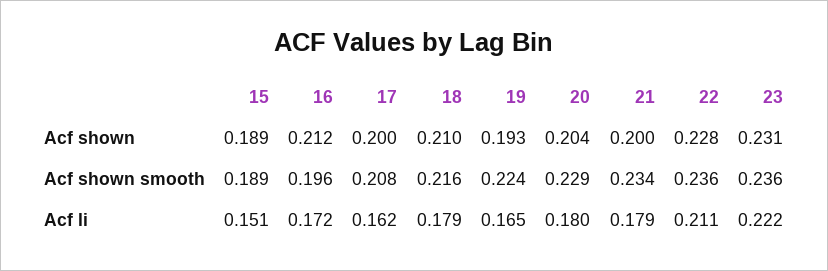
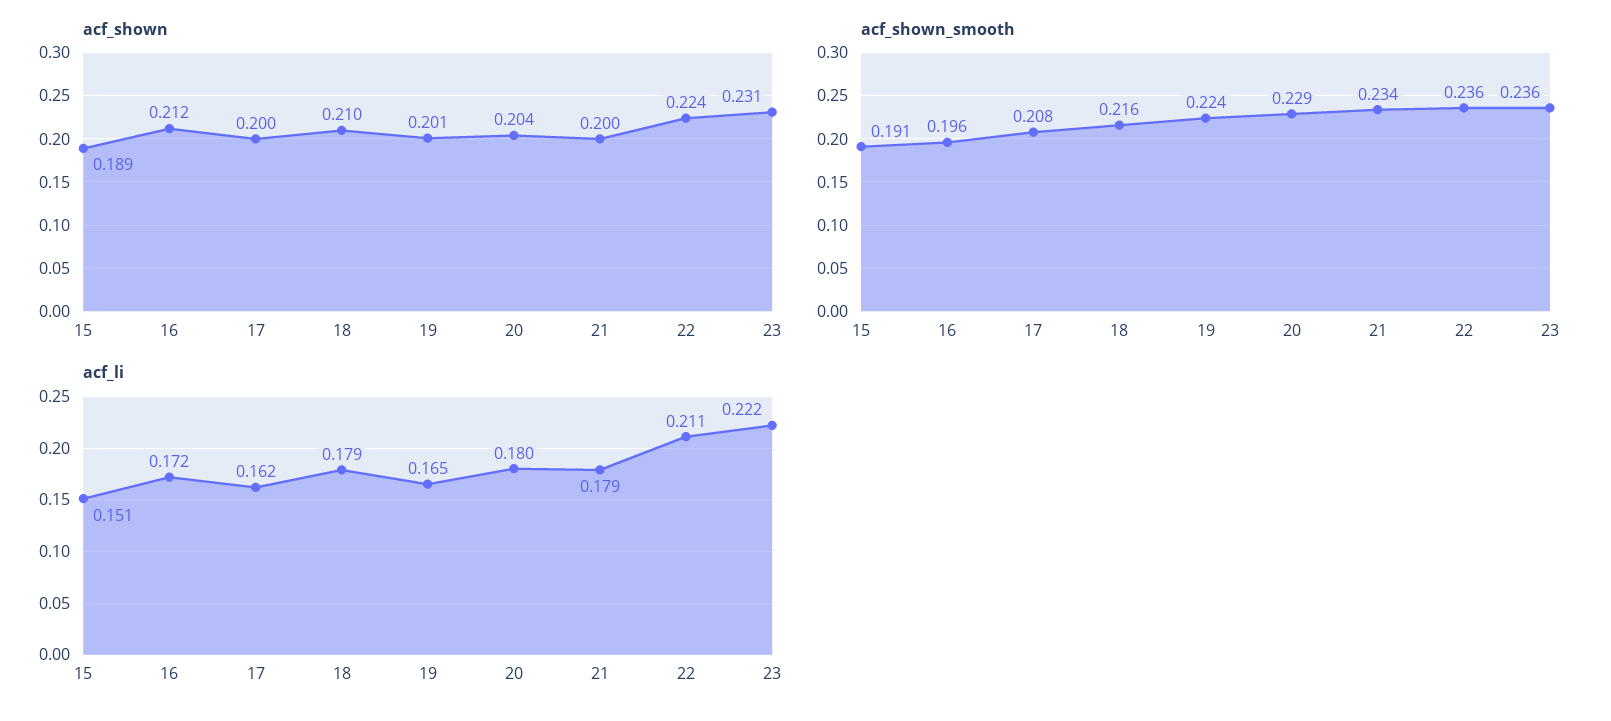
Acf shown, 19: 0.193 -> 0.201
Acf shown, 22: 0.228 -> 0.224
Acf shown smooth, 15: 0.189 -> 0.191

